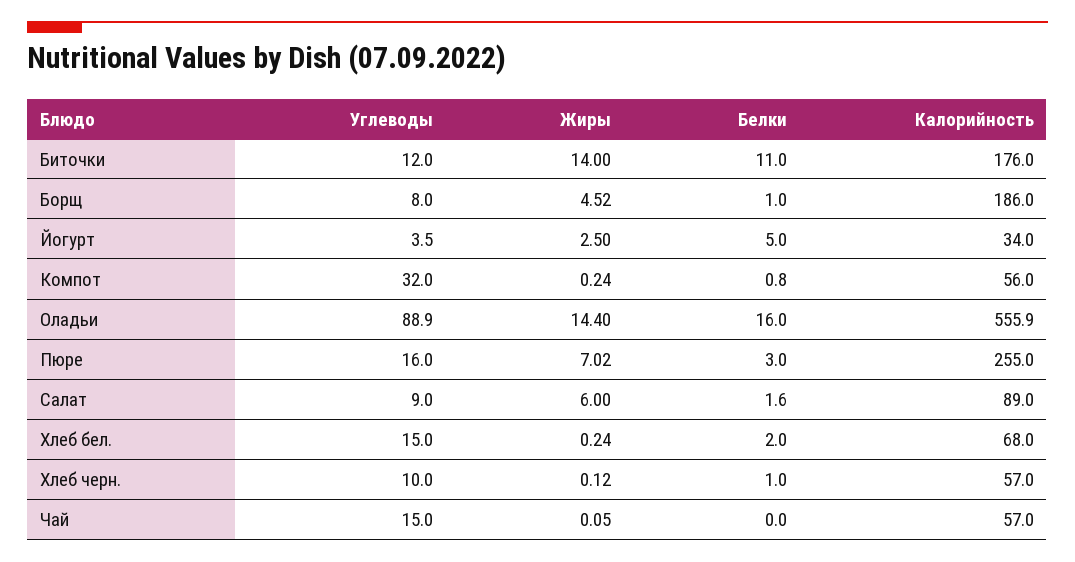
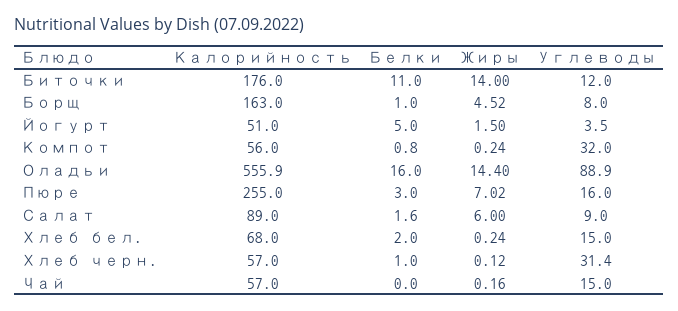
Калорийность, Борщ: 186 -> 163
Жиры, Йогурт: 2.5 -> 1.5
Калорийность, Йогурт: 34 -> 51
Углеводы, Хлеб черн.: 10 -> 31.4
Жиры, Чай: 0.05 -> 0.16

